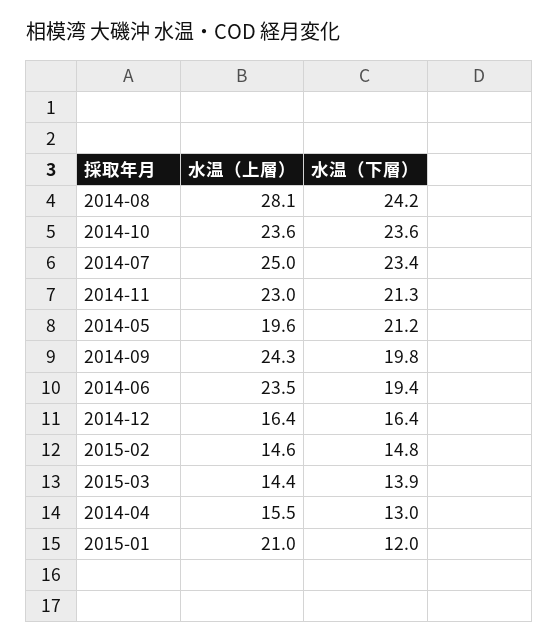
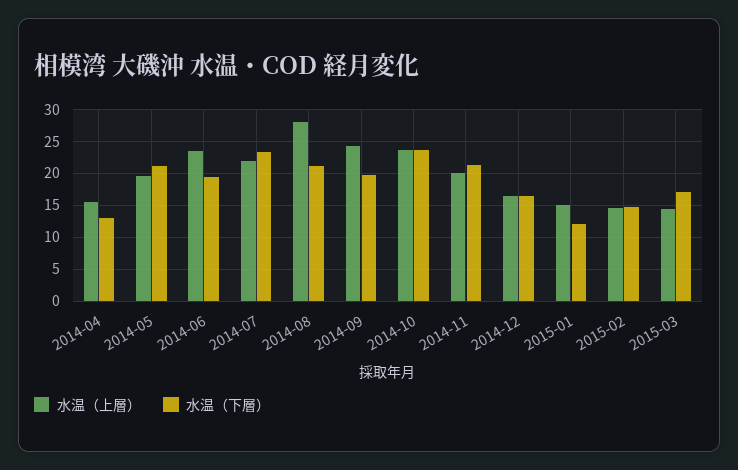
水温（下層）, 2014-08: 24.2 -> 21
水温（上層）, 2014-07: 25 -> 22
水温（上層）, 2014-11: 23 -> 20
水温（下層）, 2015-03: 13.9 -> 17
水温（上層）, 2015-01: 21 -> 15

